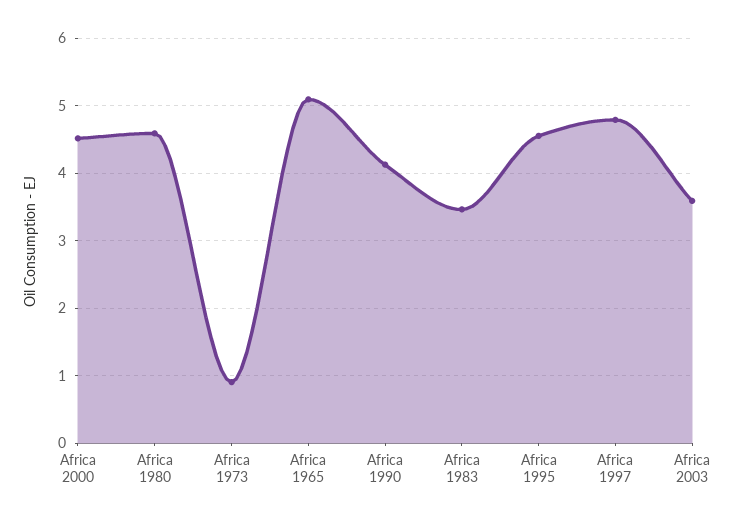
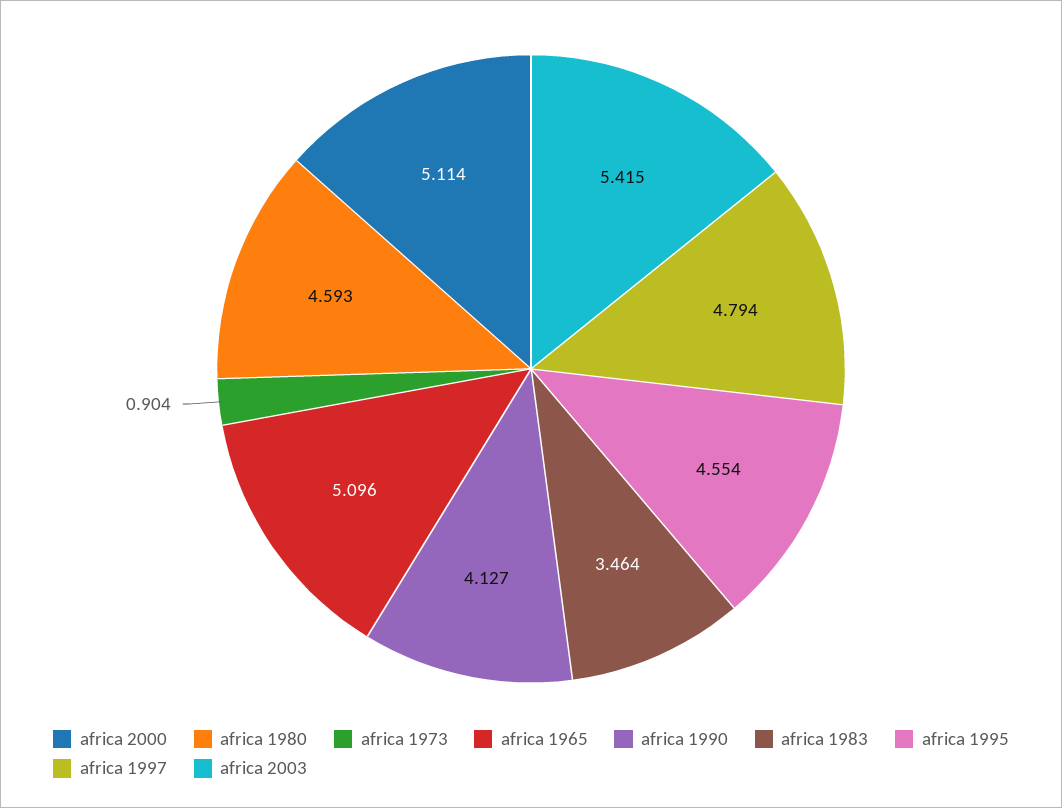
Africa 2000: 4.5 -> 5.114
Africa 2003: 3.6 -> 5.415

